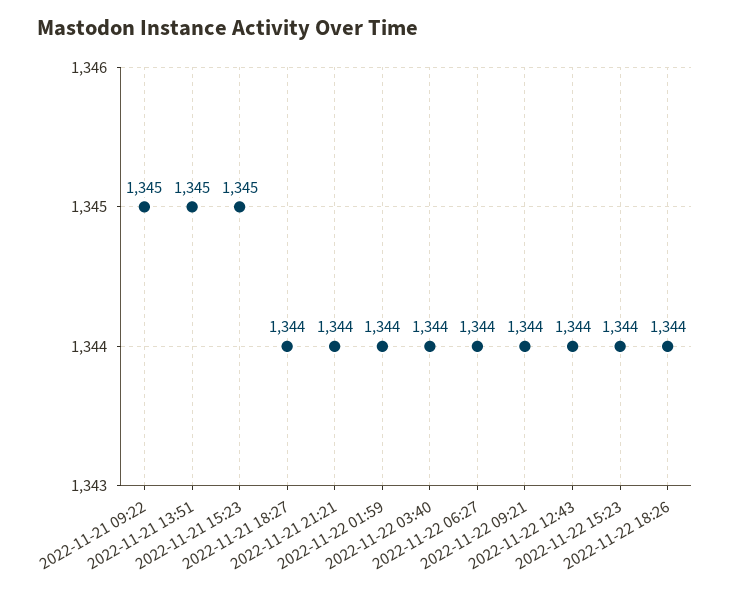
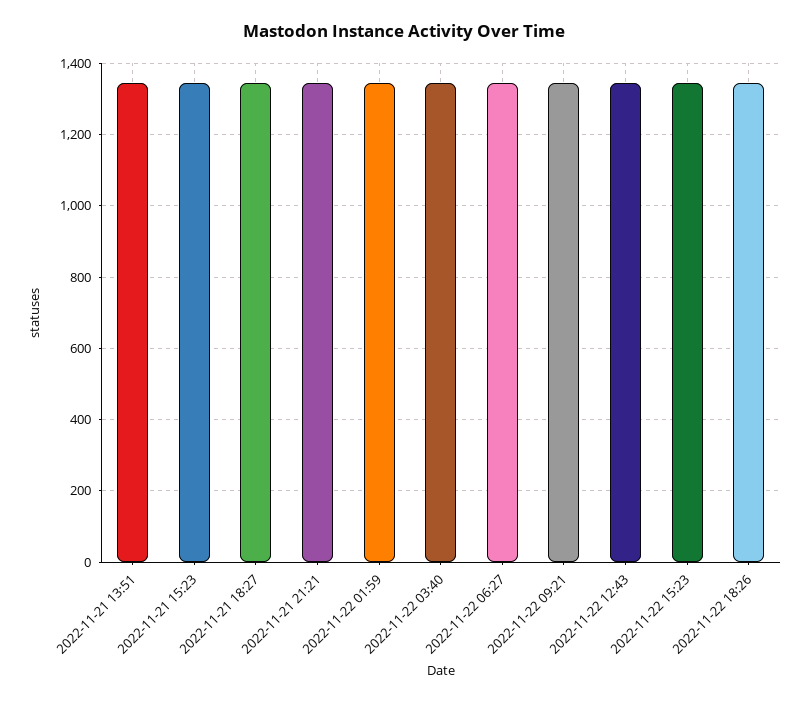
2022-11-21 09:22: 1345 -> none

